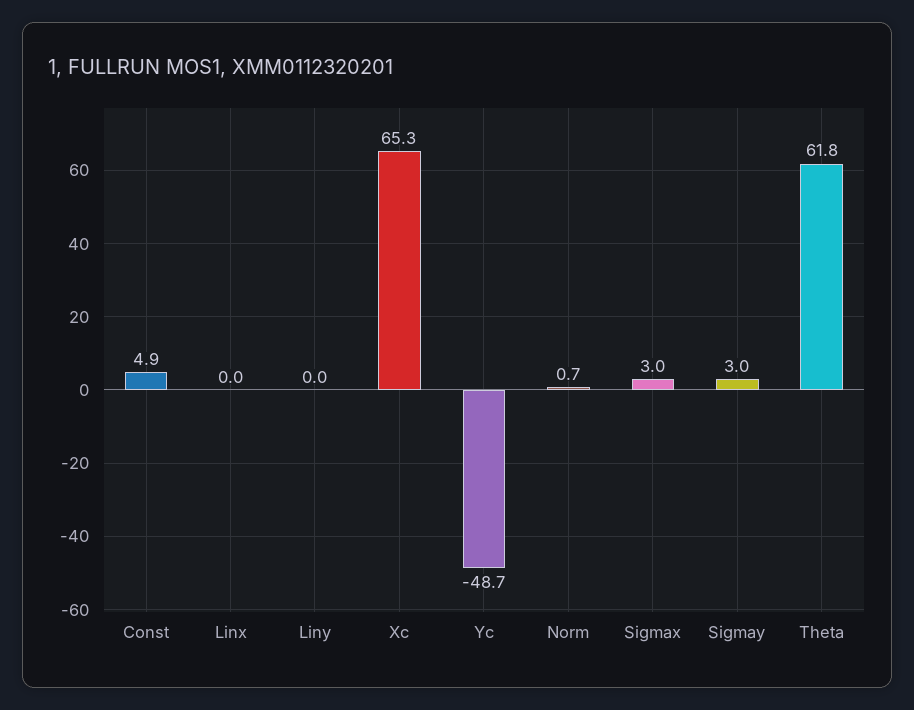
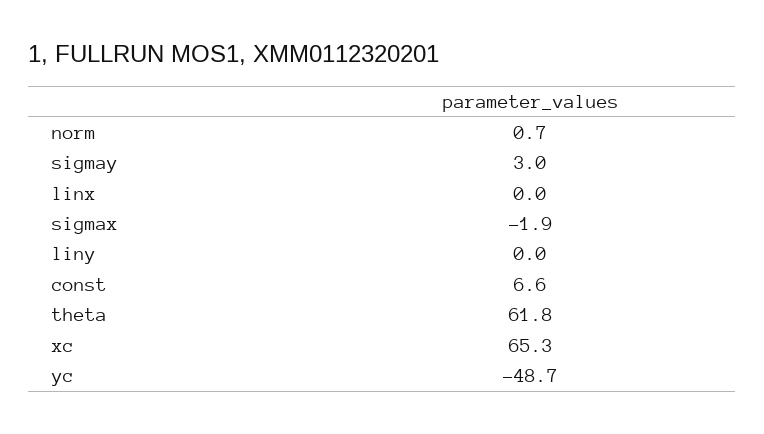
Const: 4.9 -> 6.6
Sigmax: 3 -> -1.9

